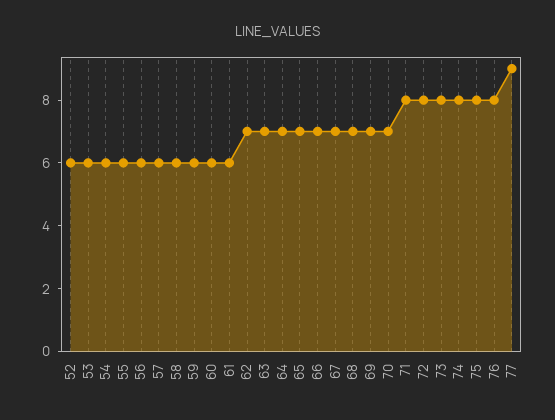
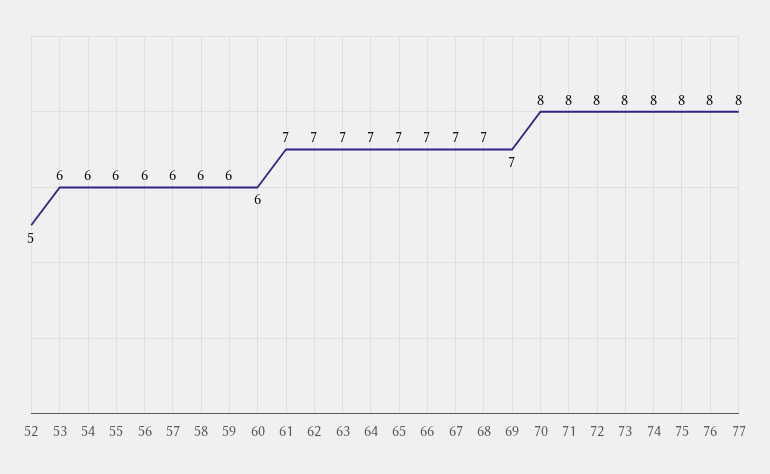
52: 6 -> 5
61: 6 -> 7
70: 7 -> 8
77: 9 -> 8

